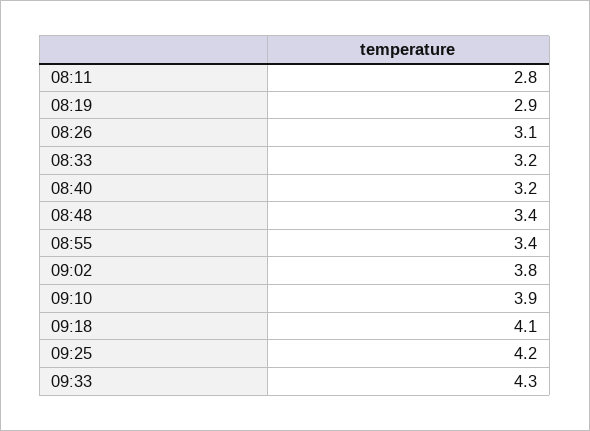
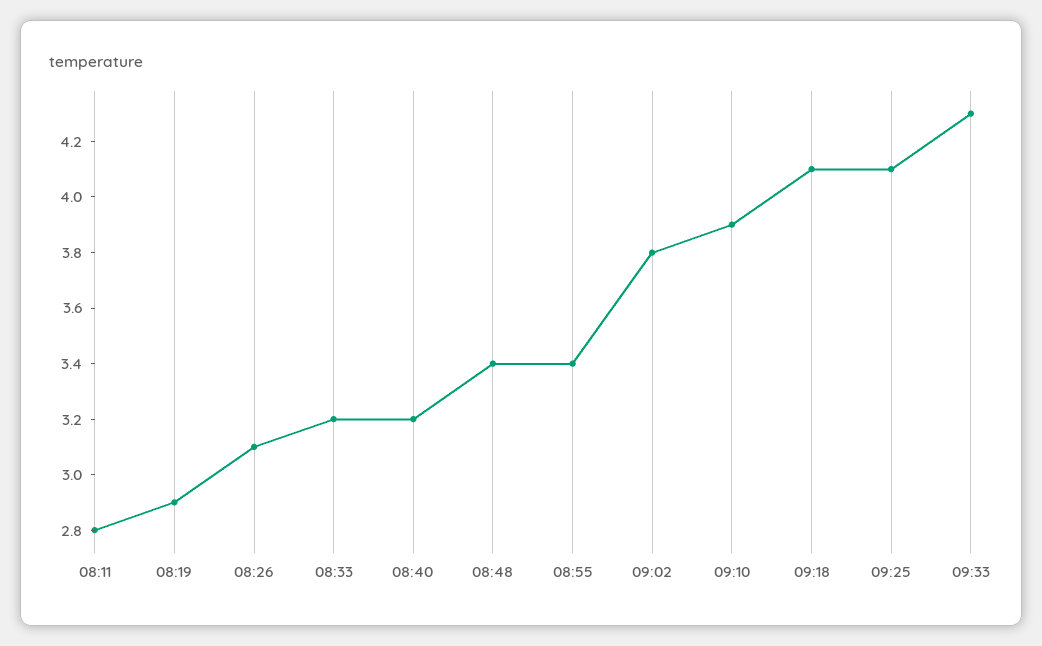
09:25: 4.2 -> 4.1

